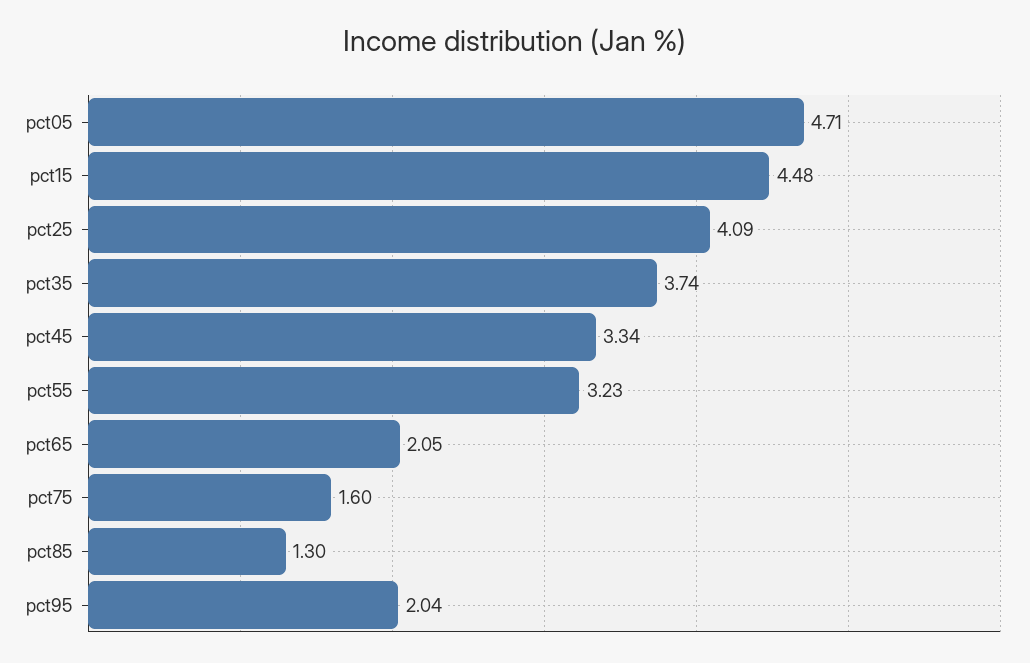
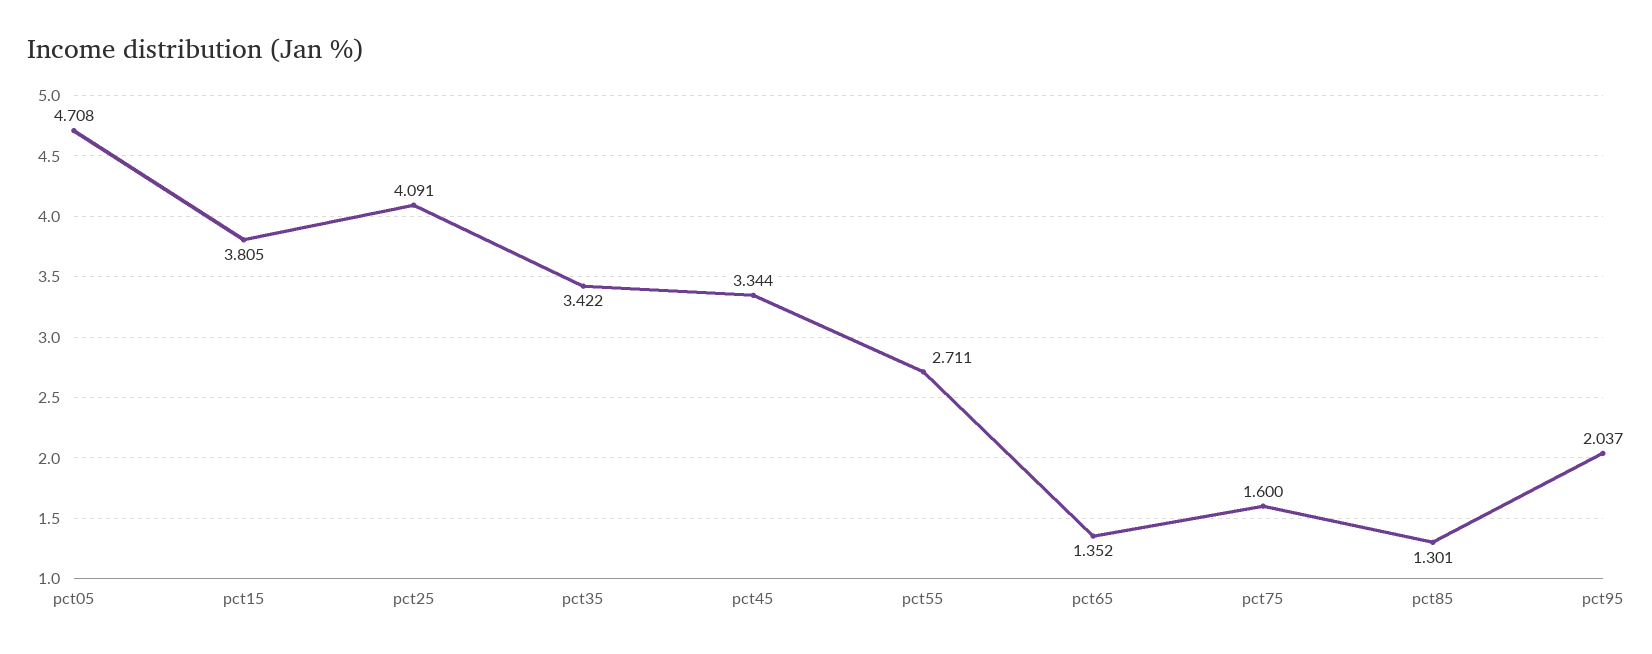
pct15: 4.48 -> 3.805
pct35: 3.74 -> 3.422
pct55: 3.23 -> 2.711
pct65: 2.05 -> 1.352

